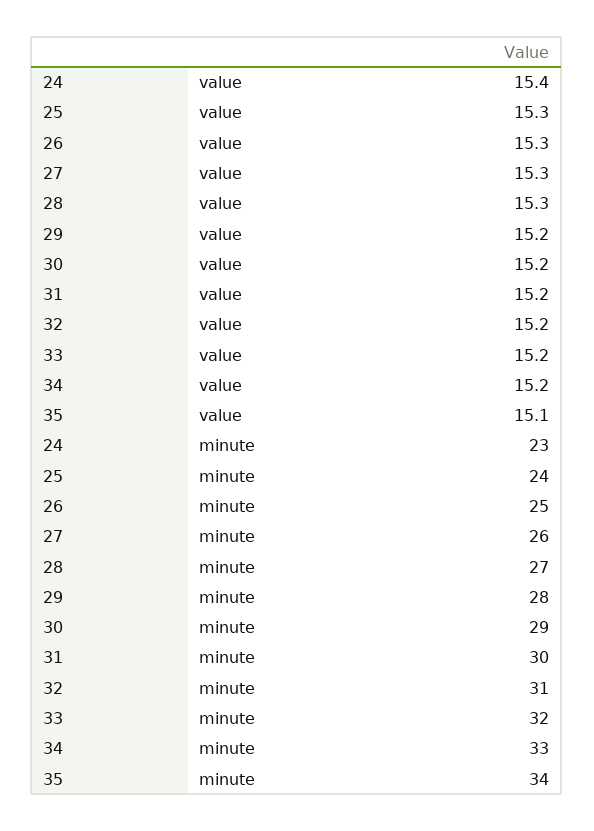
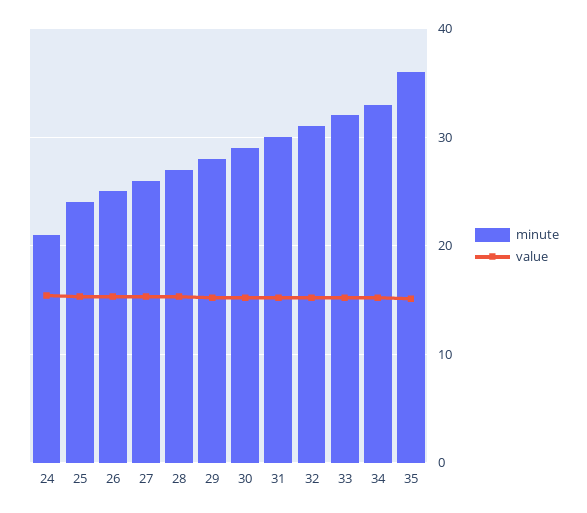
minute, 24: 23 -> 21
minute, 35: 34 -> 36

